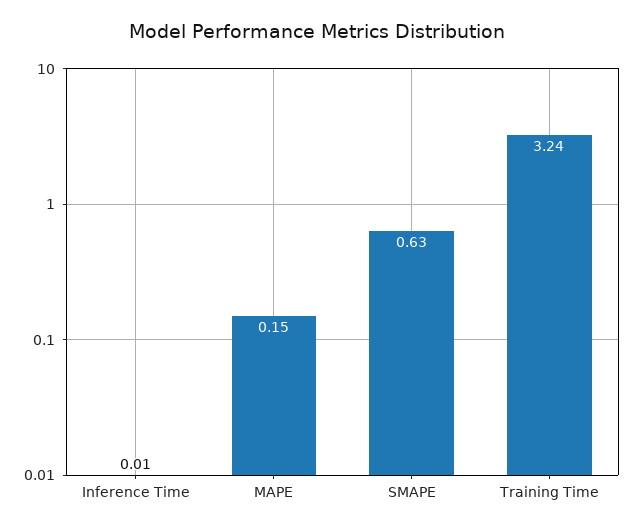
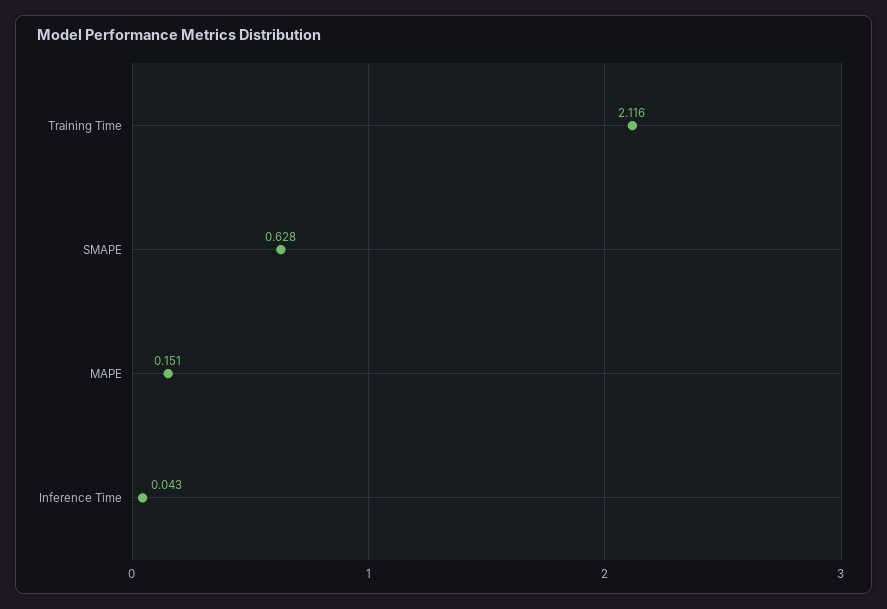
Inference Time: 0.01 -> 0.043
Training Time: 3.24 -> 2.116

